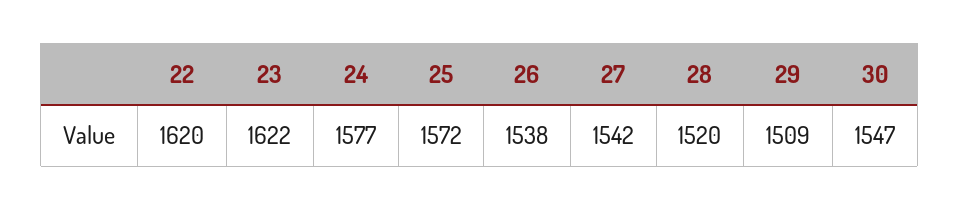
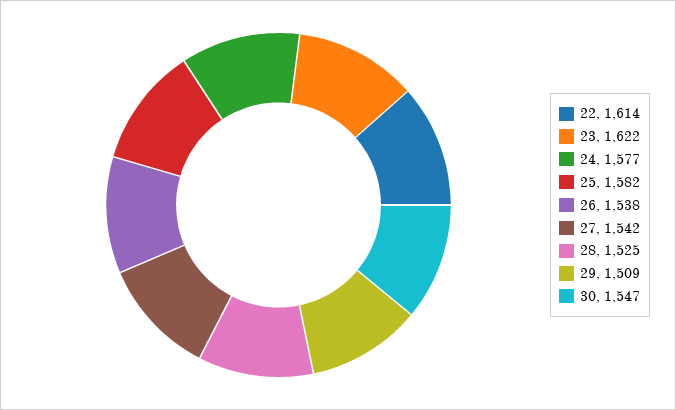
22: 1620 -> 1614
25: 1572 -> 1582
28: 1520 -> 1525

